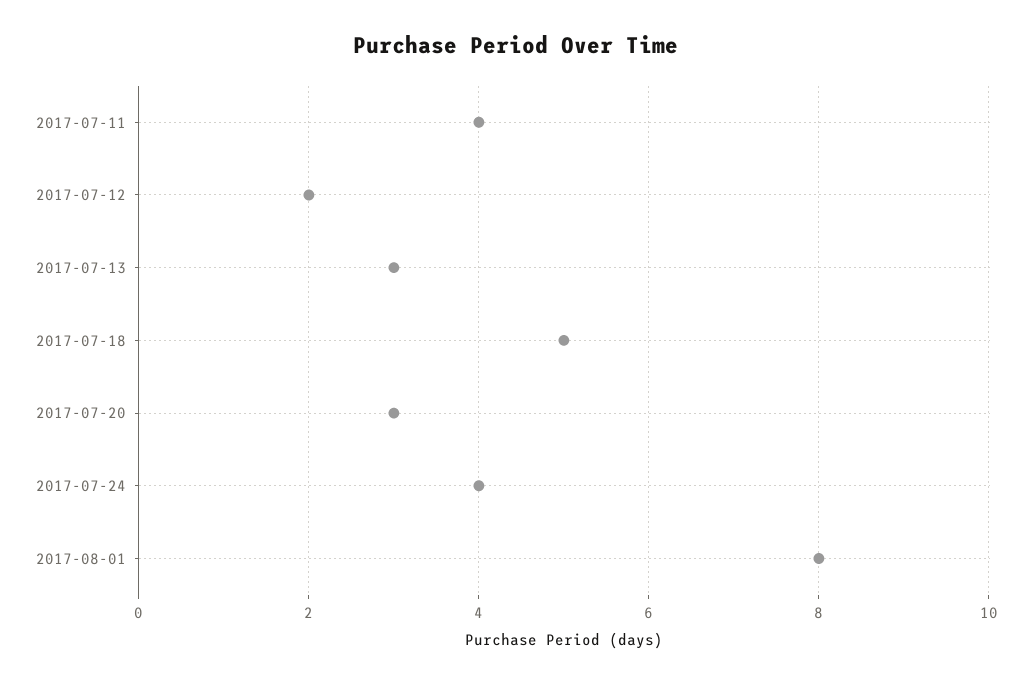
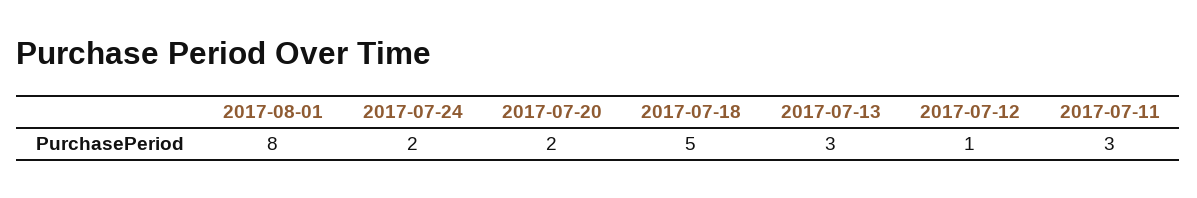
2017-07-11: 4 -> 3
2017-07-12: 2 -> 1
2017-07-20: 3 -> 2
2017-07-24: 4 -> 2

